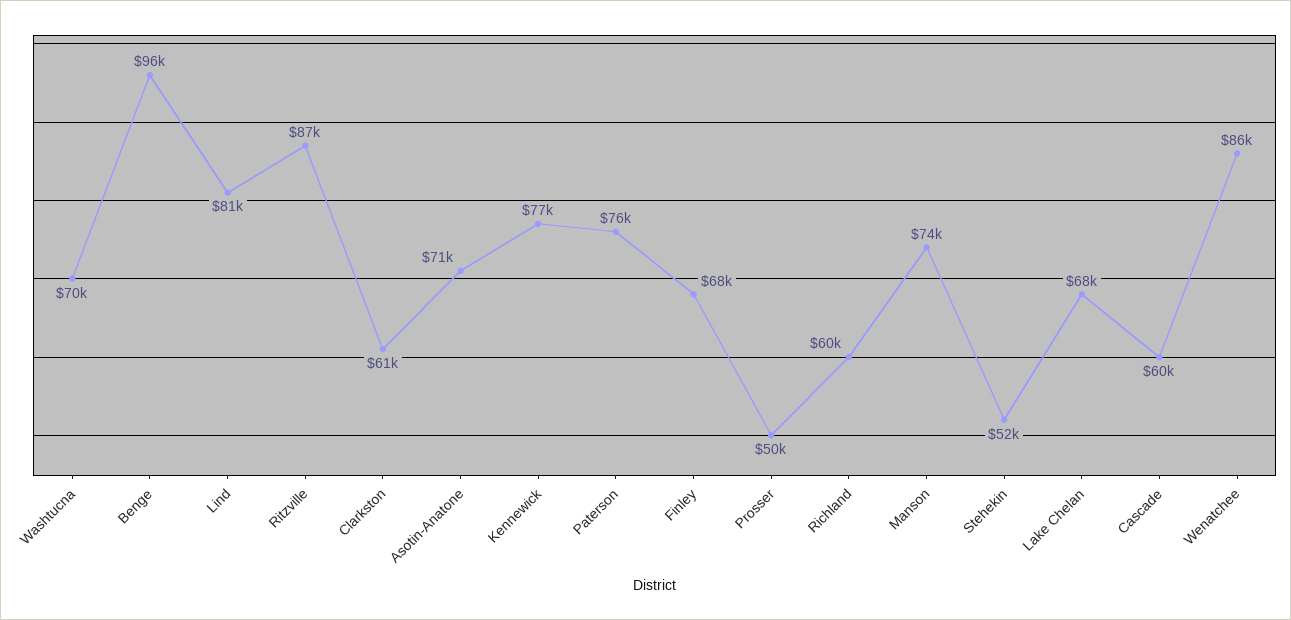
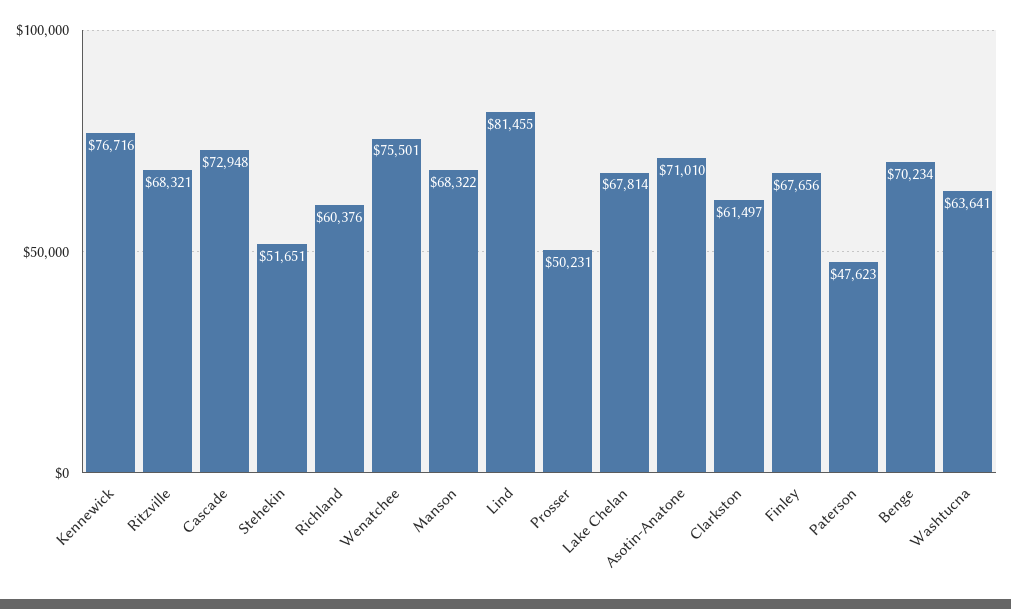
Washtucna: 70000 -> 63641
Benge: 96000 -> 70234
Ritzville: 87000 -> 68321
Paterson: 76000 -> 47623
Manson: 74000 -> 68322
Cascade: 60000 -> 72948
Wenatchee: 86000 -> 75501

